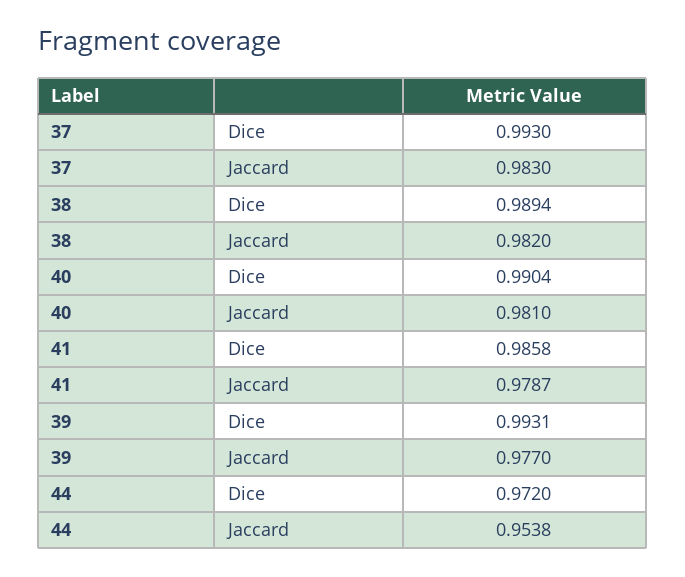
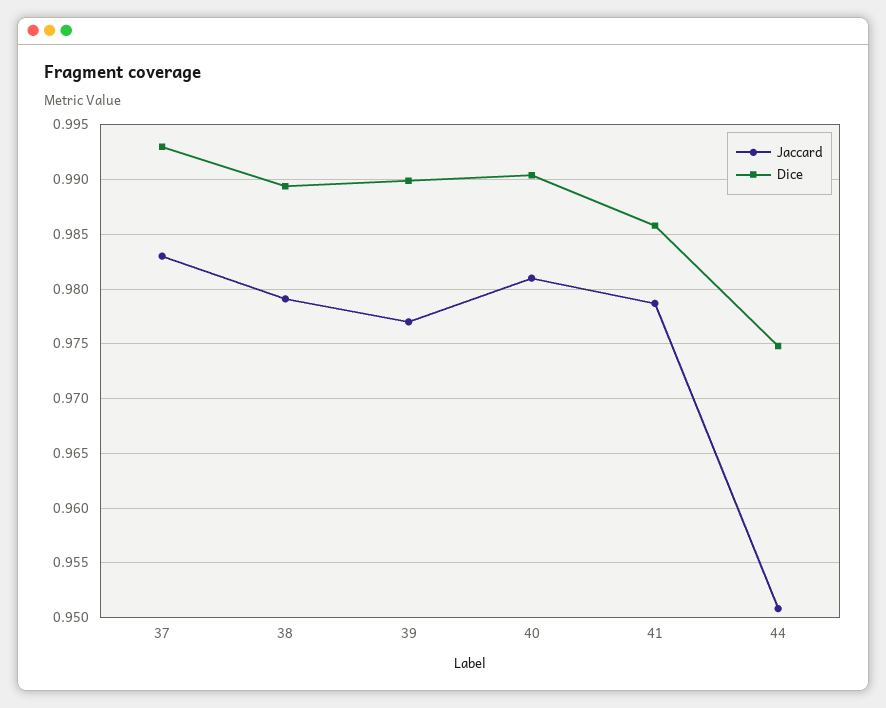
Jaccard, 38: 0.982 -> 0.979
Dice, 39: 0.9931 -> 0.99
Dice, 44: 0.972 -> 0.975
Jaccard, 44: 0.9538 -> 0.951

